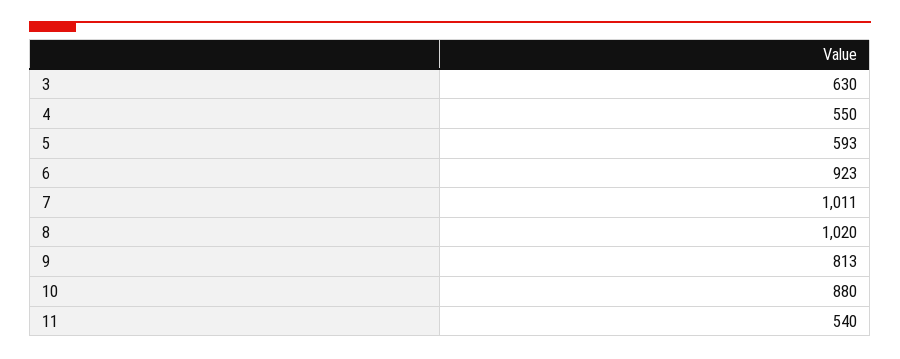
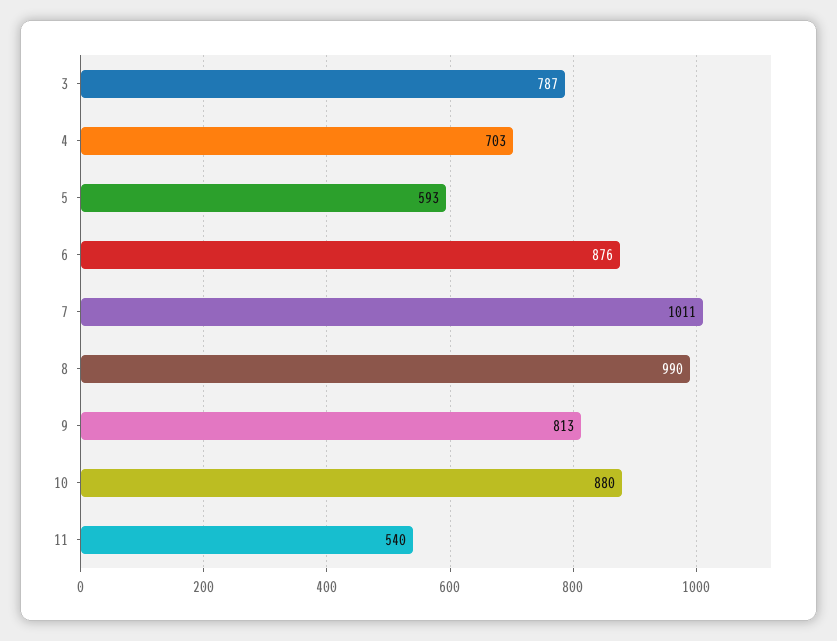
3: 630 -> 787
4: 550 -> 703
6: 923 -> 876
8: 1020 -> 990

